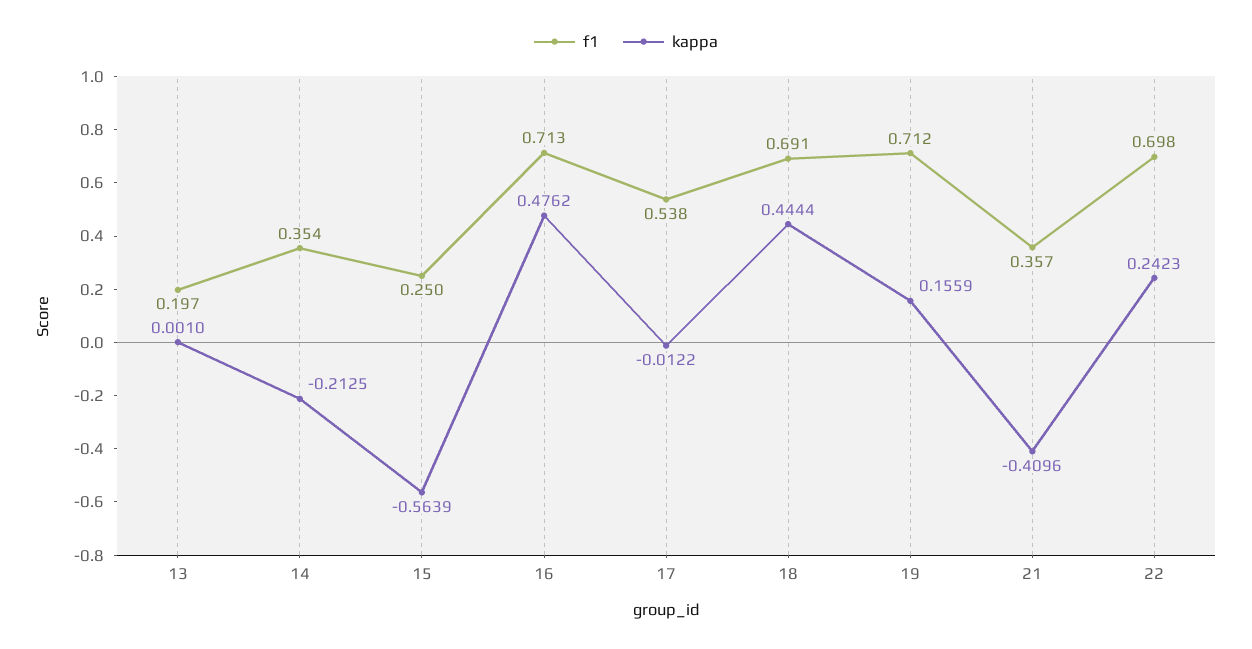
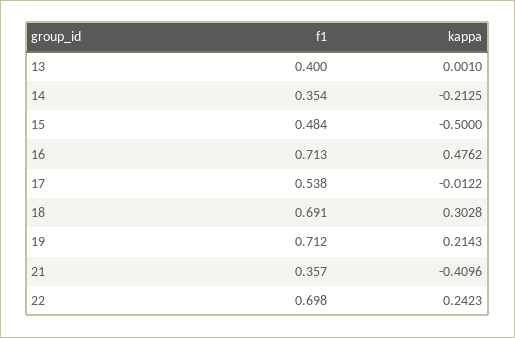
f1, 13: 0.197 -> 0.4
f1, 15: 0.25 -> 0.484
kappa, 15: -0.5639 -> -0.5
kappa, 18: 0.4444 -> 0.3028
kappa, 19: 0.1559 -> 0.2143

